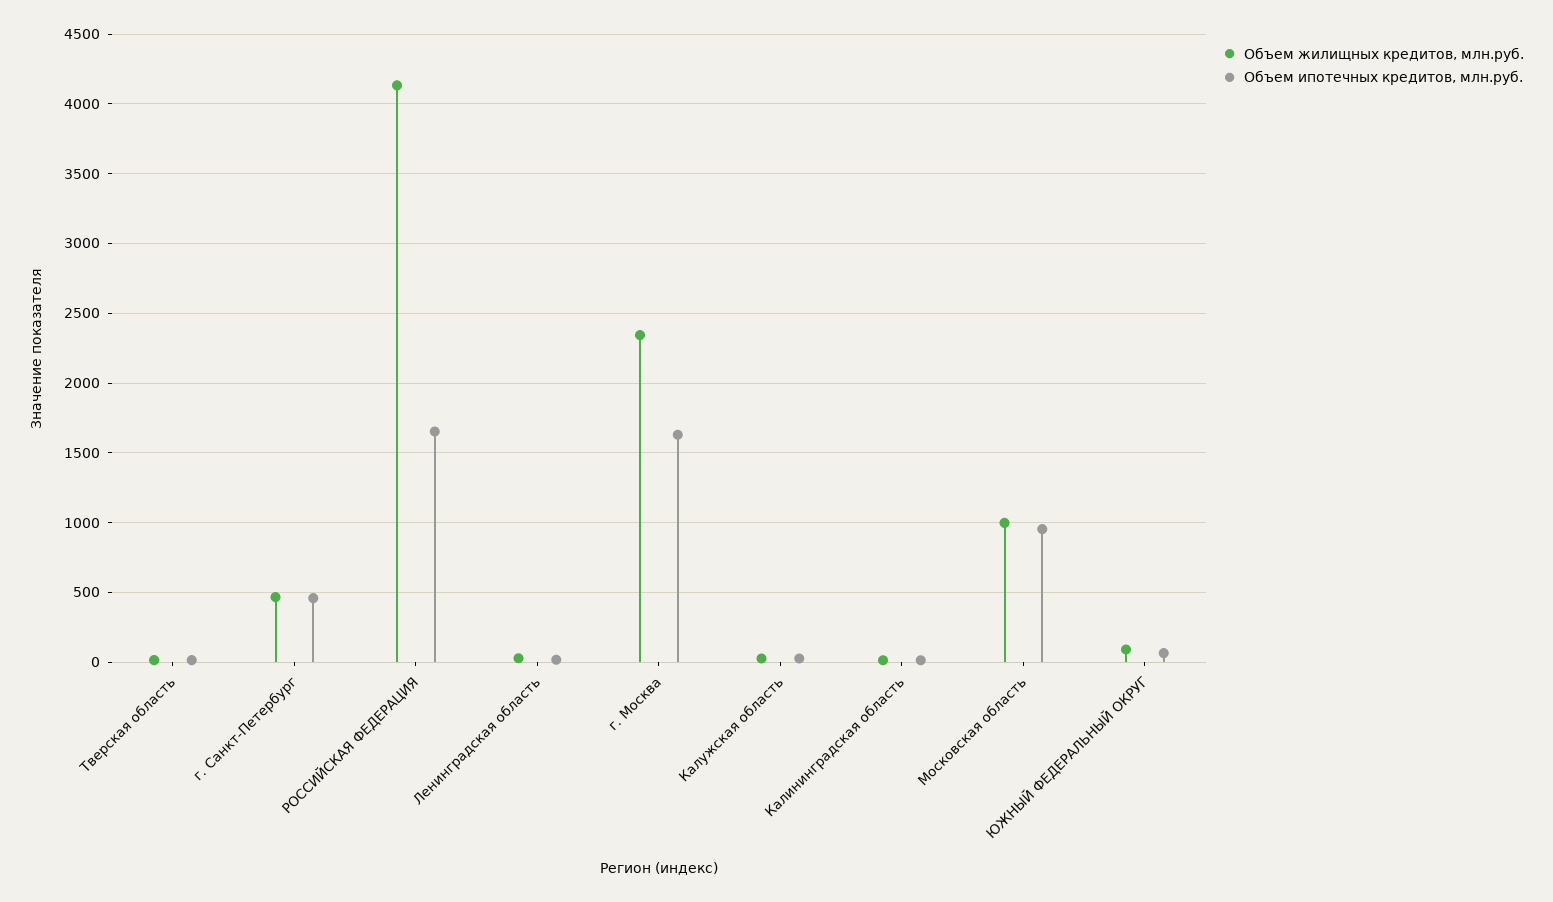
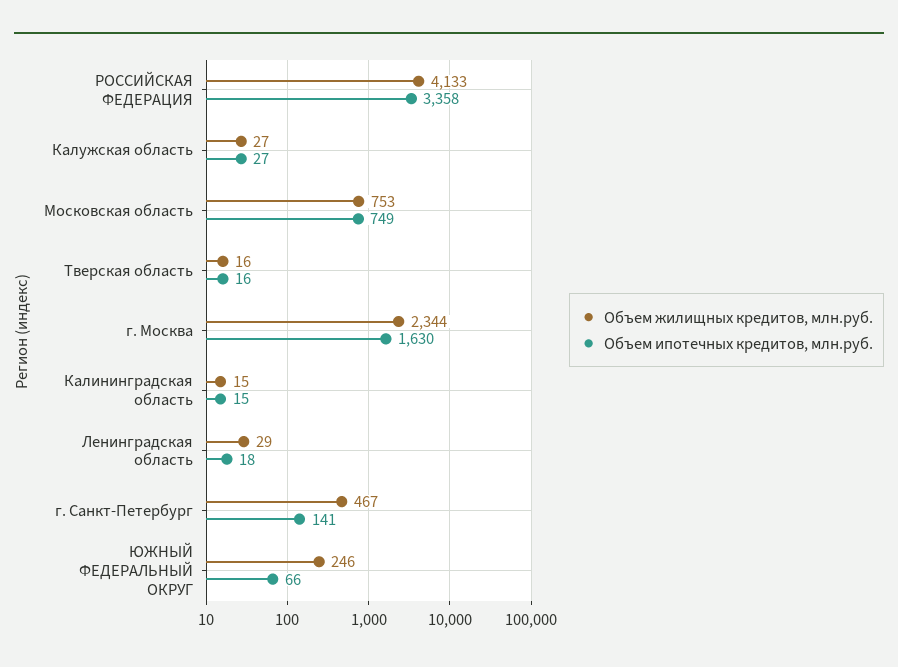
Объем ипотечных кредитов, млн.руб., г. Санкт-Петербург: 450 -> 141
Объем ипотечных кредитов, млн.руб., РОССИЙСКАЯ ФЕДЕРАЦИЯ: 1650 -> 3358
Объем жилищных кредитов, млн.руб., Московская область: 1000 -> 753
Объем ипотечных кредитов, млн.руб., Московская область: 950 -> 749
Объем жилищных кредитов, млн.руб., ЮЖНЫЙ ФЕДЕРАЛЬНЫЙ ОКРУГ: 100 -> 246

